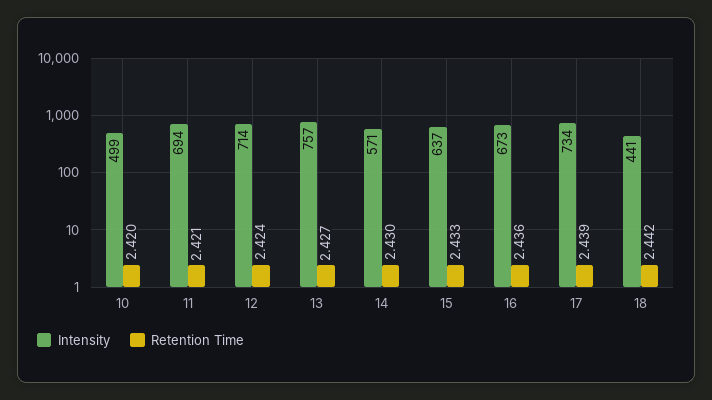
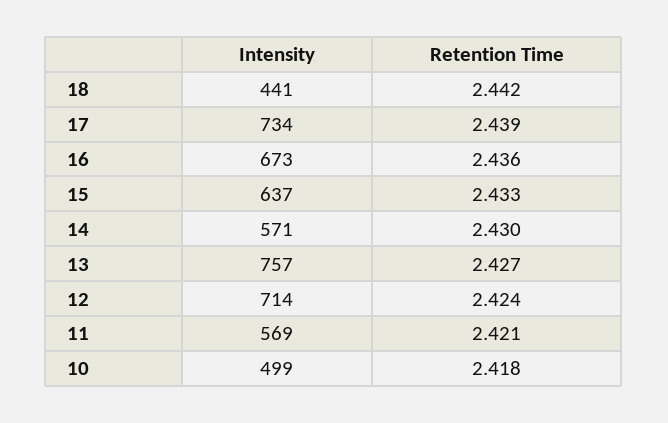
Retention Time, 10: 2.42 -> 2.418
Intensity, 11: 694 -> 569

